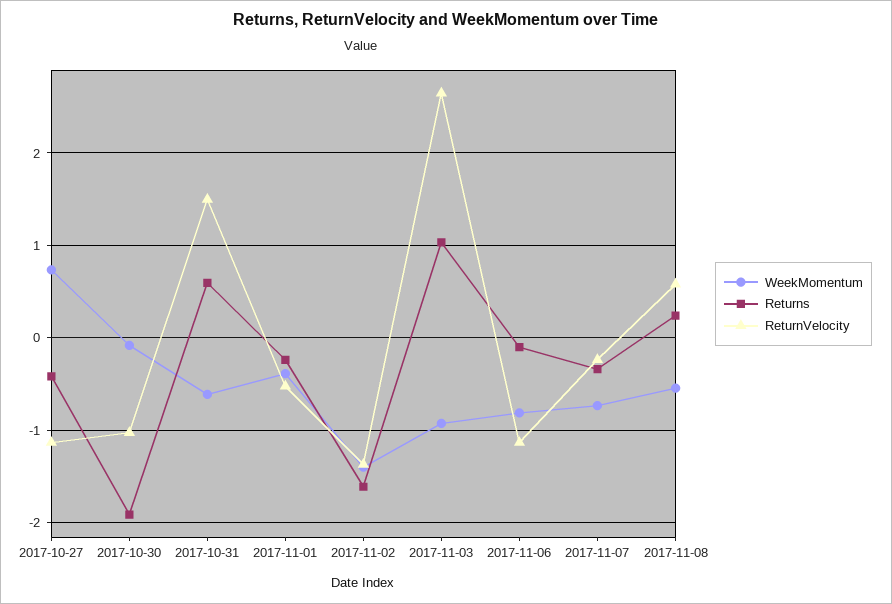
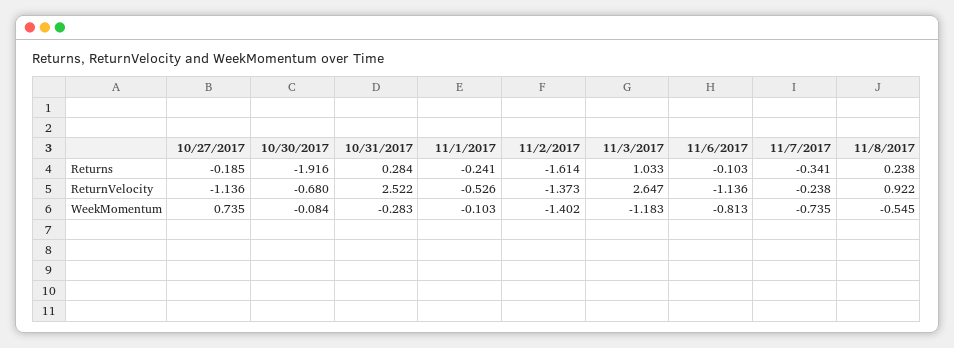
Returns, 2017-10-27: -0.4 -> -0.185
ReturnVelocity, 2017-10-30: -1 -> -0.68
WeekMomentum, 2017-10-31: -0.6 -> -0.283
Returns, 2017-10-31: 0.6 -> 0.284
ReturnVelocity, 2017-10-31: 1.5 -> 2.522
WeekMomentum, 2017-11-01: -0.4 -> -0.103
WeekMomentum, 2017-11-03: -0.9 -> -1.183
ReturnVelocity, 2017-11-08: 0.6 -> 0.922

